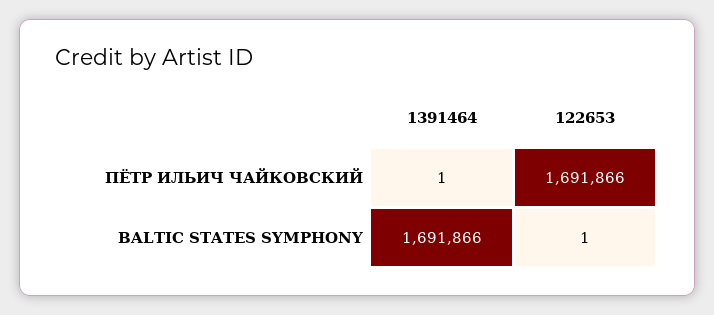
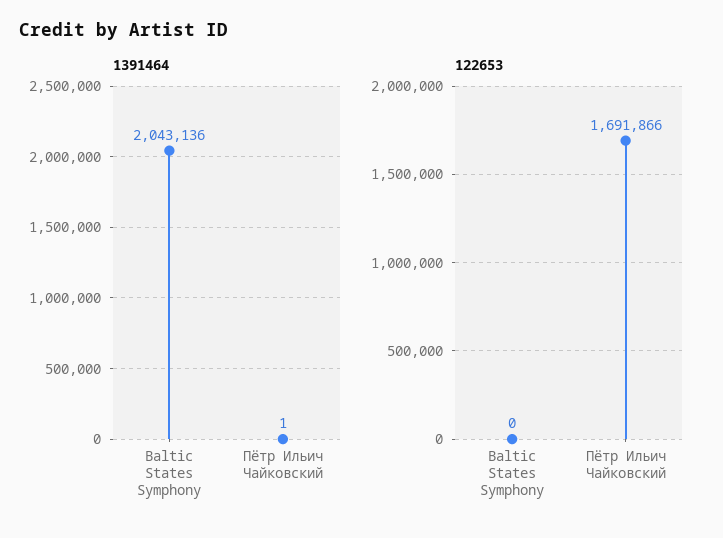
1391464, BALTIC STATES SYMPHONY: 1691866 -> 2043136
122653, BALTIC STATES SYMPHONY: 1 -> 0

